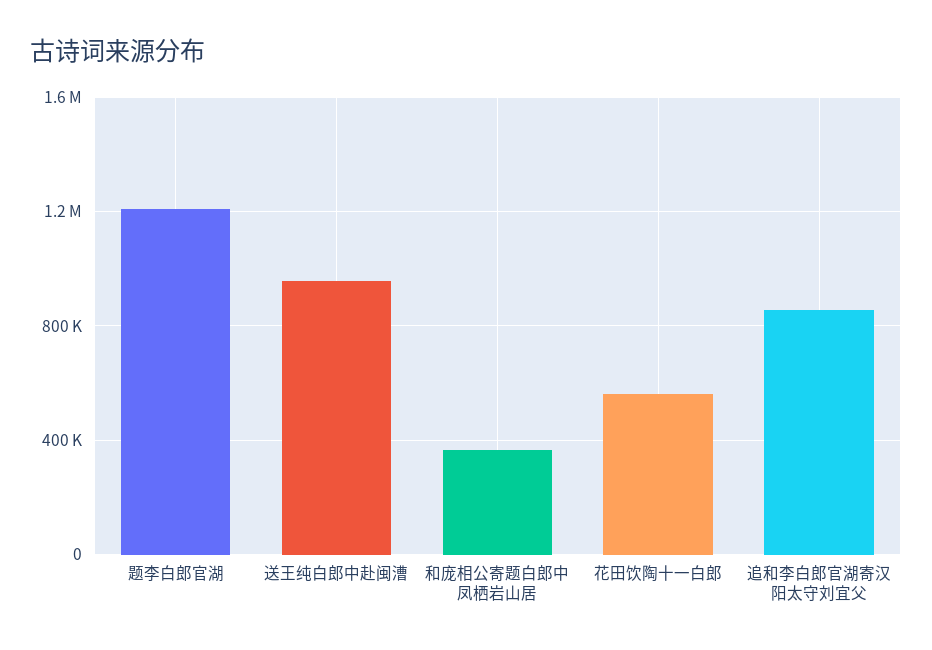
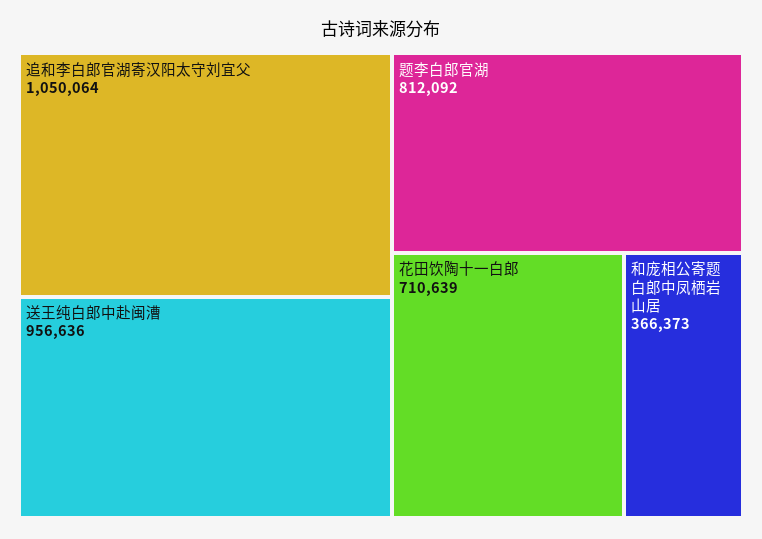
题李白郎官湖: 1200000 -> 812092
花田饮陶十一白郎: 550000 -> 710639
追和李白郎官湖寄汉阳太守刘宜父: 850000 -> 1050064

